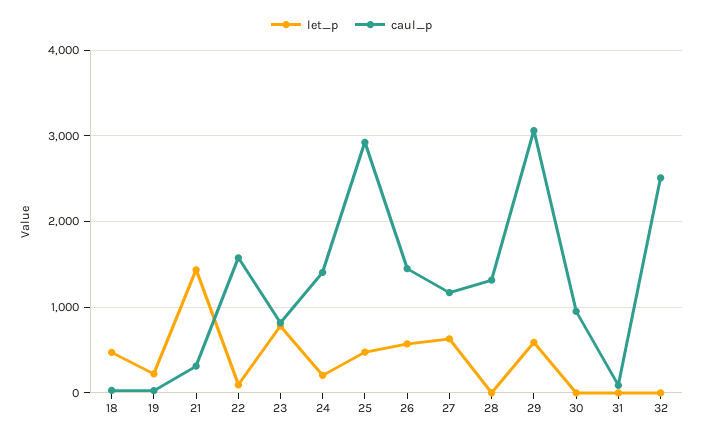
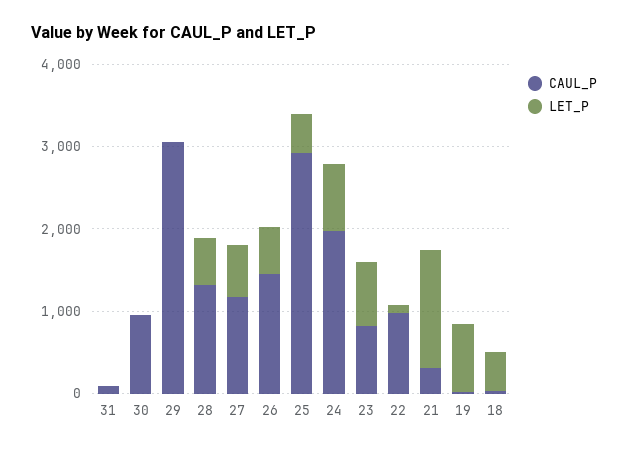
let_p, 19: 200 -> 800
caul_p, 22: 1600 -> 1000
let_p, 24: 200 -> 800
caul_p, 24: 1400 -> 2000
let_p, 28: 0 -> 600
let_p, 29: 600 -> 0
let_p, 32: 0 -> none
caul_p, 32: 2500 -> none

